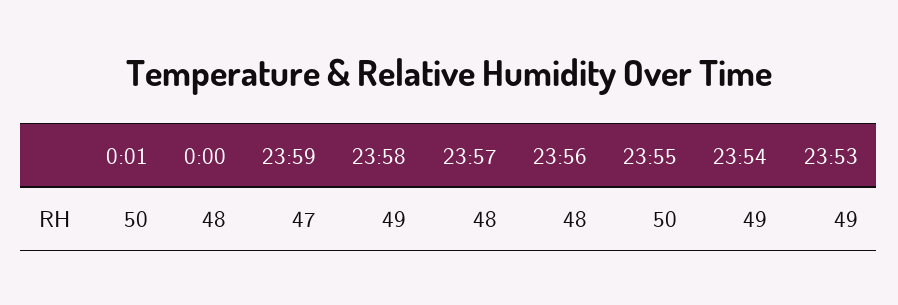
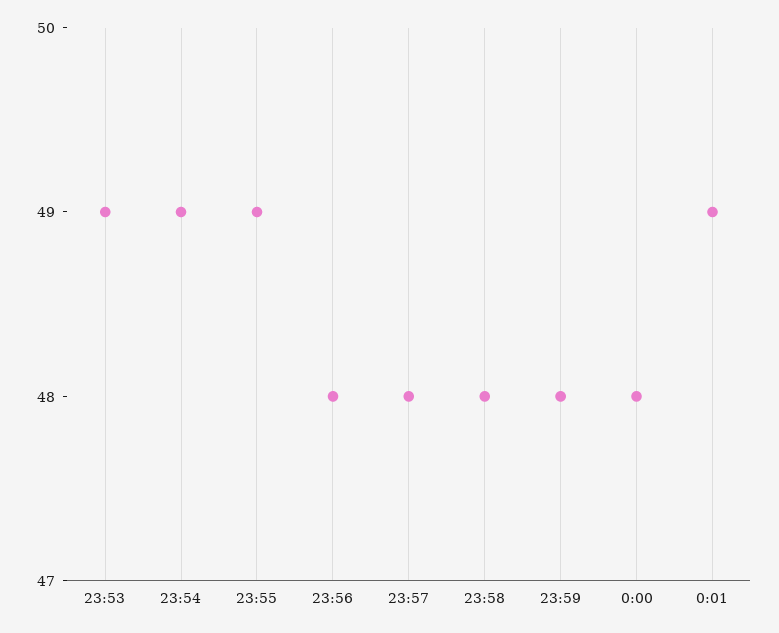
0:01: 50 -> 49
23:59: 47 -> 48
23:58: 49 -> 48
23:55: 50 -> 49

